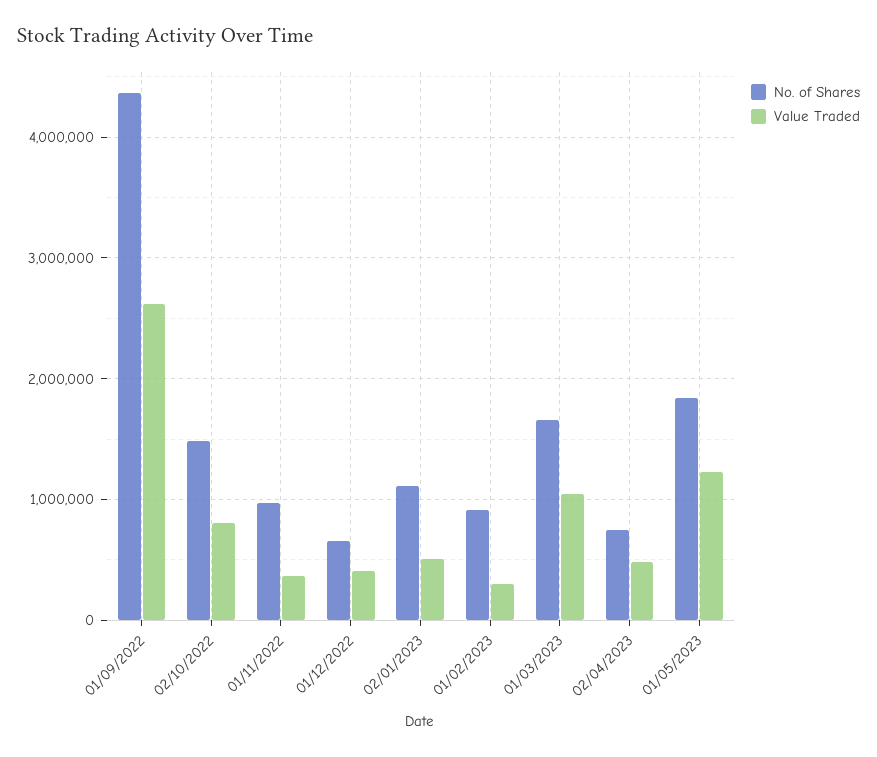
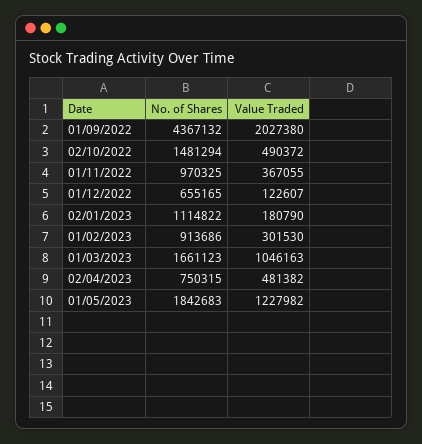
Value Traded, 01/09/2022: 2600000 -> 2027380
Value Traded, 02/10/2022: 800000 -> 490372
Value Traded, 01/12/2022: 400000 -> 122607
Value Traded, 02/01/2023: 500000 -> 180790

